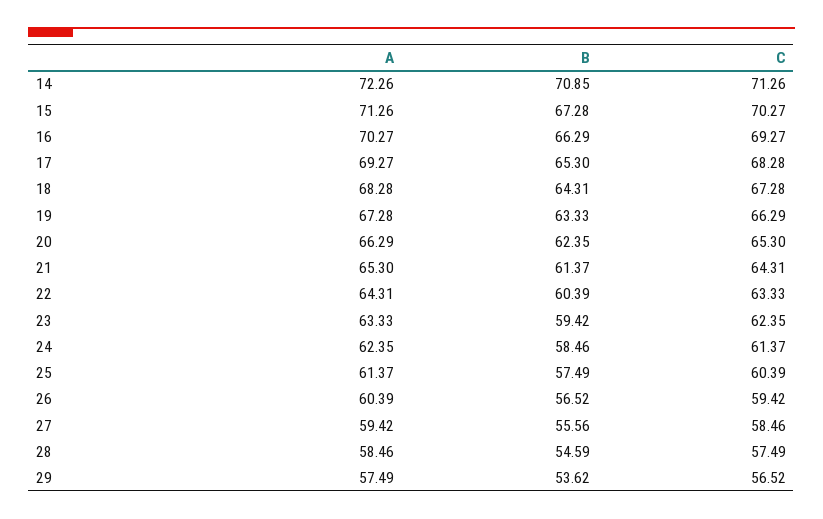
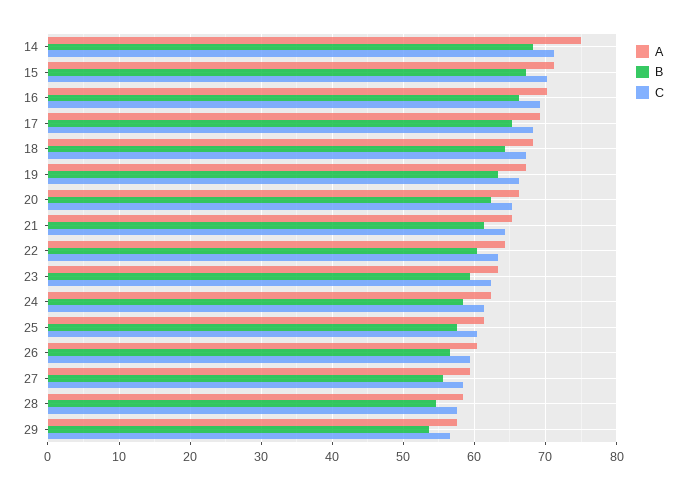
A, 14: 72.26 -> 75
B, 14: 70.85 -> 68

